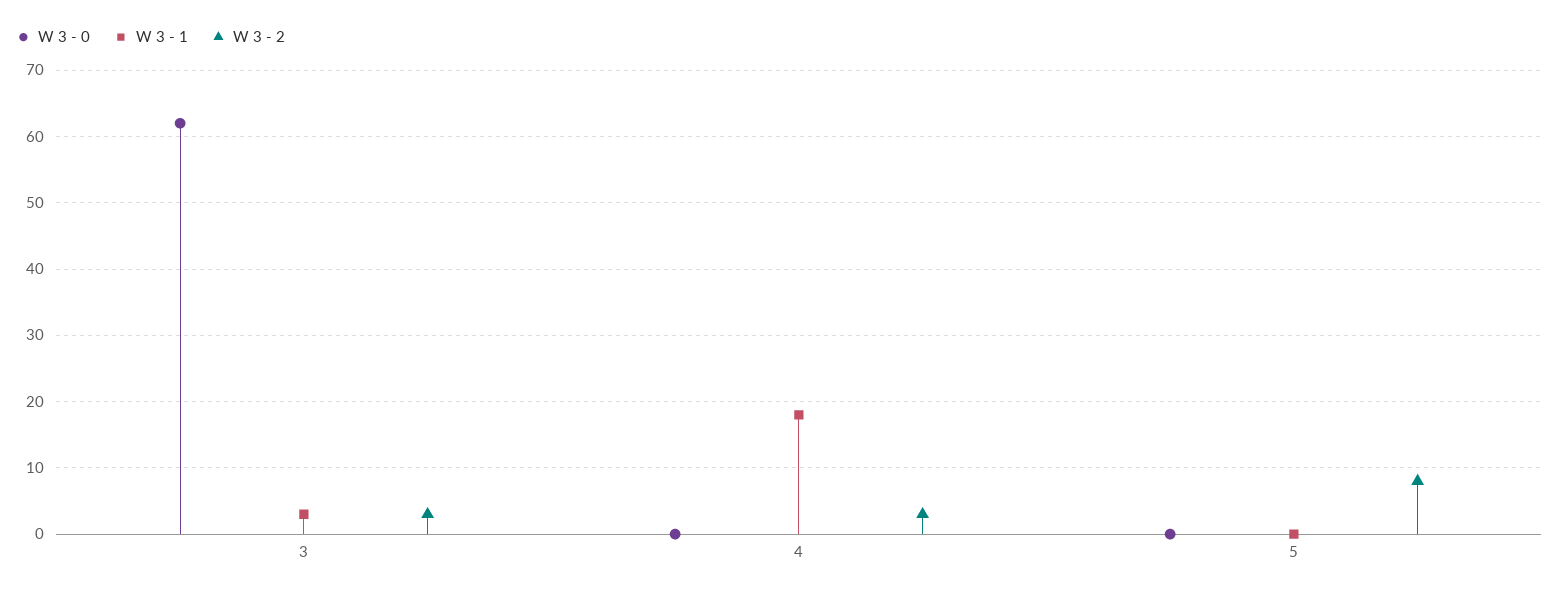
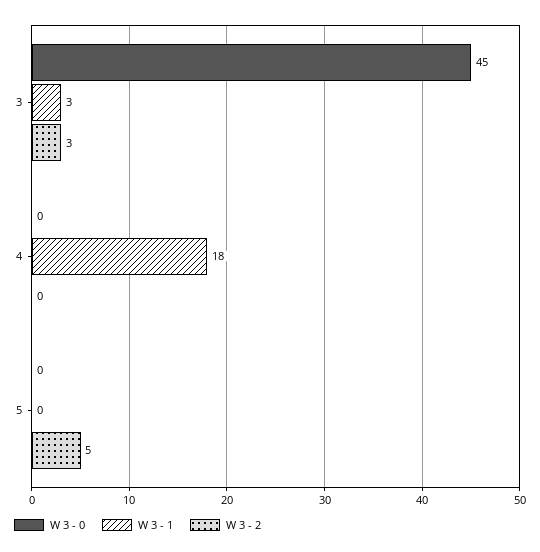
W 3 - 0, 3: 62 -> 45
W 3 - 2, 4: 3 -> 0
W 3 - 2, 5: 8 -> 5

